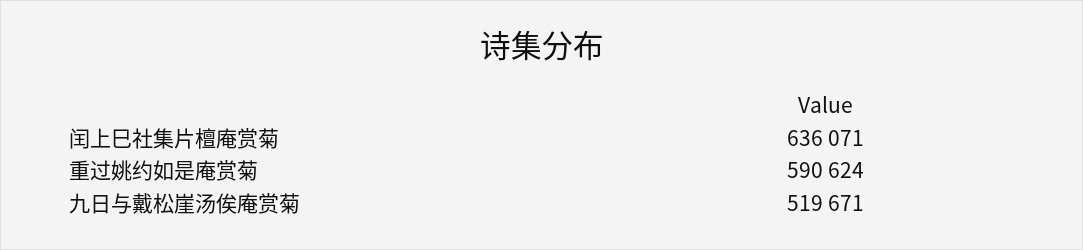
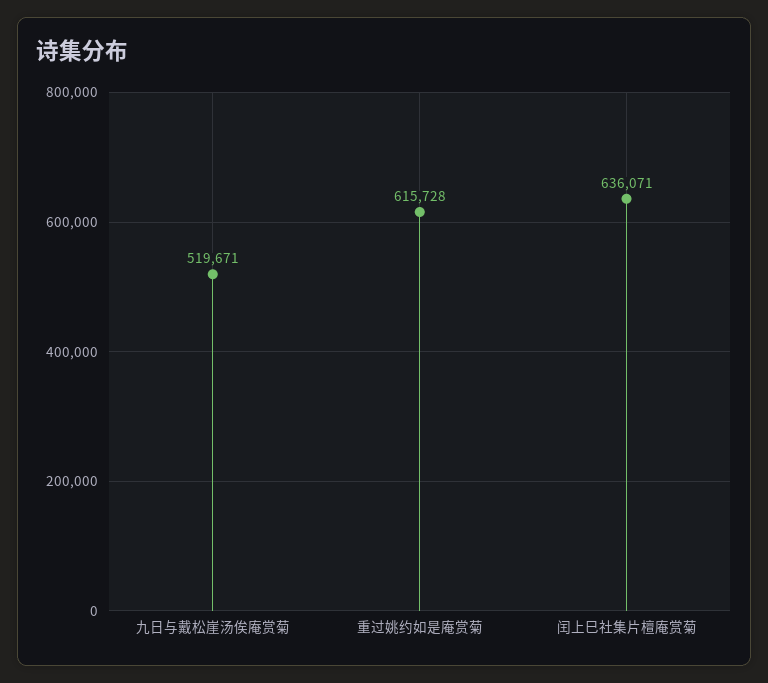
重过姚约如是庵赏菊: 590624 -> 615728

